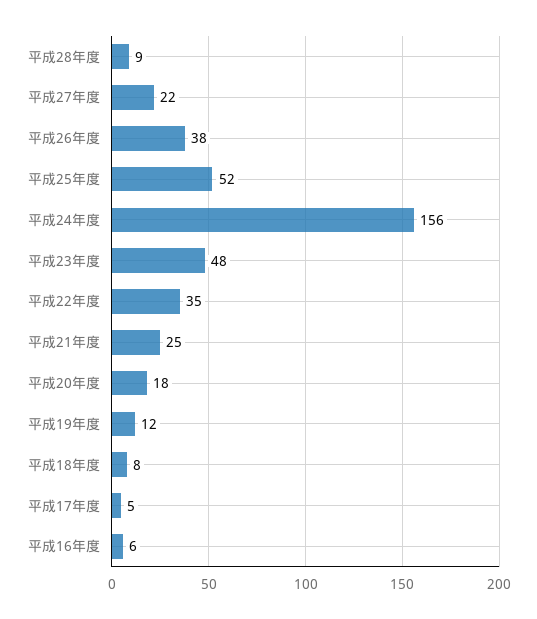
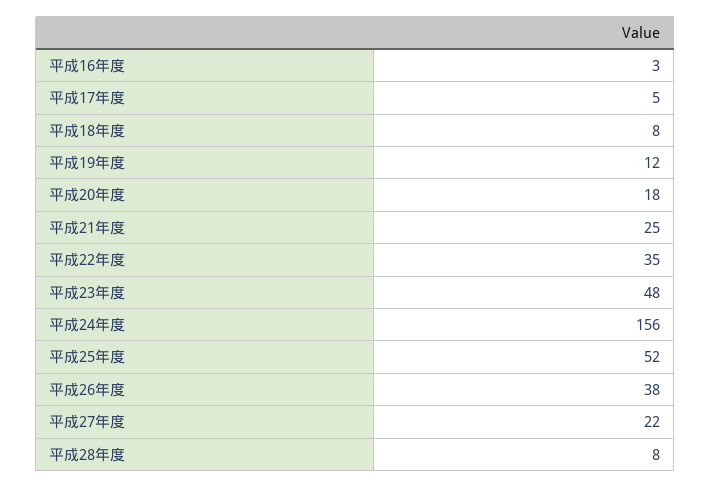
平成28年度: 9 -> 8
平成16年度: 6 -> 3

